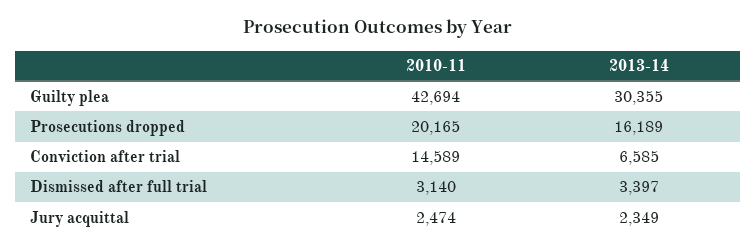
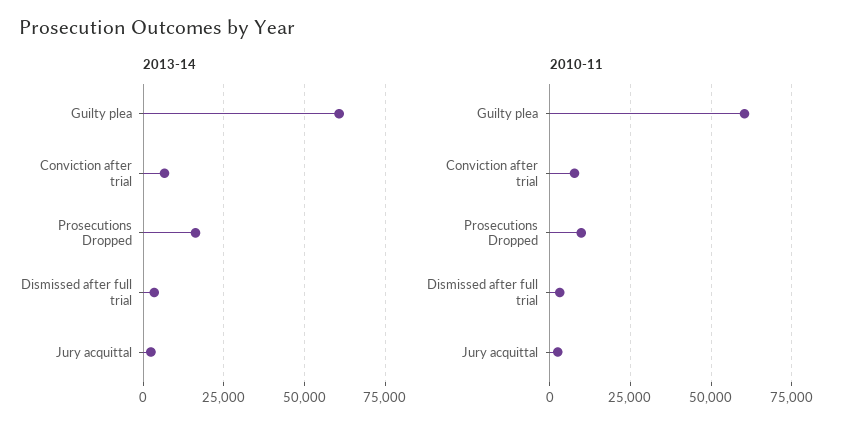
2010-11, Guilty plea: 42694 -> 60000
2013-14, Guilty plea: 30355 -> 60000
2010-11, Prosecutions dropped: 20165 -> 10000
2010-11, Conviction after trial: 14589 -> 7500

